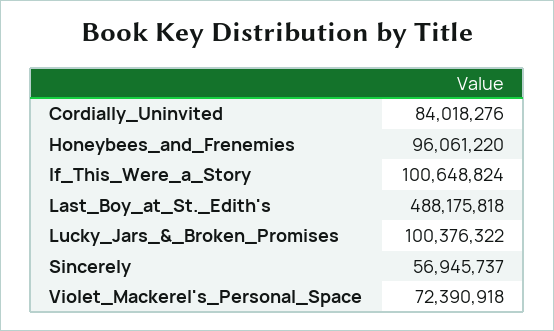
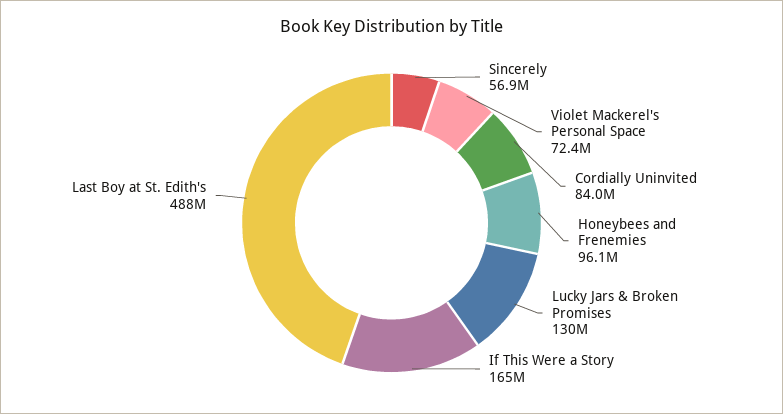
If_This_Were_a_Story: 100648824 -> 165000000
Lucky_Jars_&_Broken_Promises: 100376322 -> 130000000

